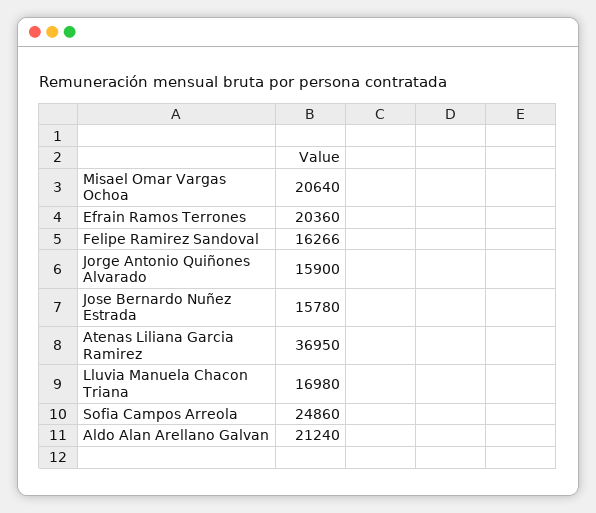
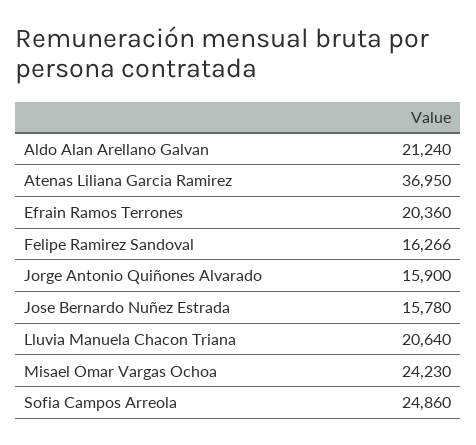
Misael Omar Vargas Ochoa: 20640 -> 24230
Lluvia Manuela Chacon Triana: 16980 -> 20640

